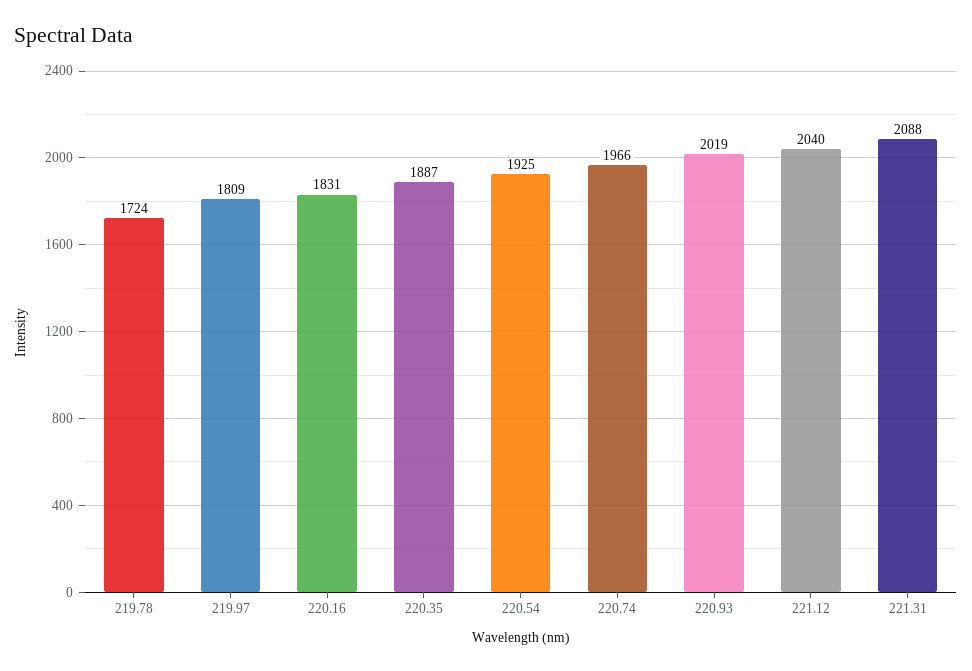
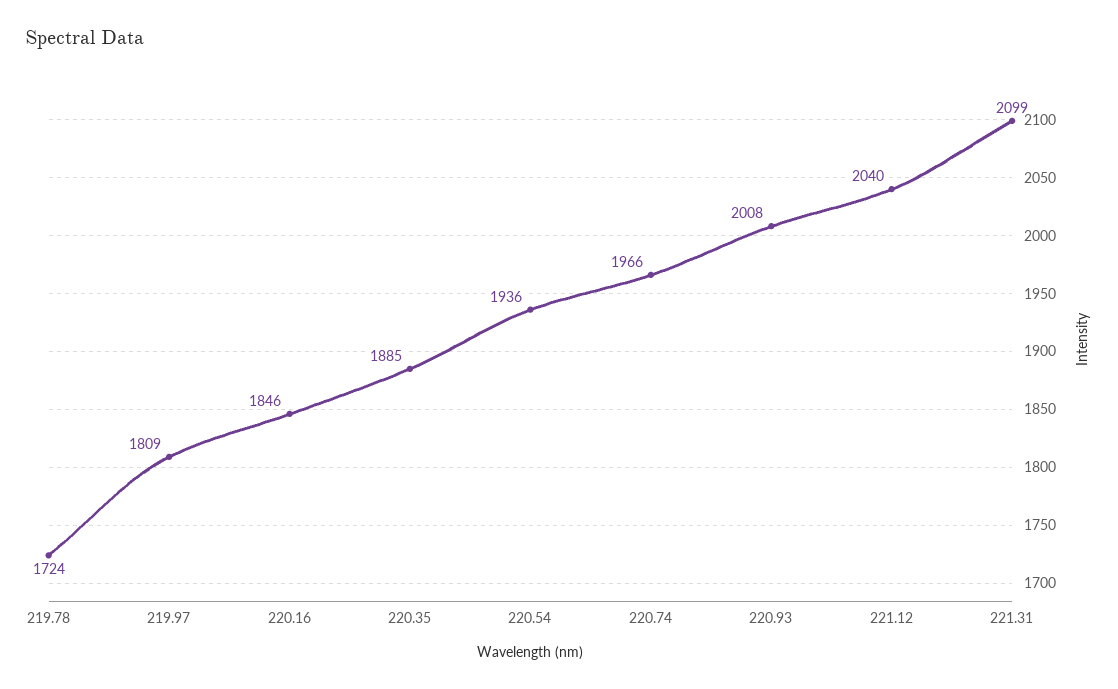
220.16: 1831 -> 1846
220.35: 1887 -> 1885
220.54: 1925 -> 1936
220.93: 2019 -> 2008
221.31: 2088 -> 2099

